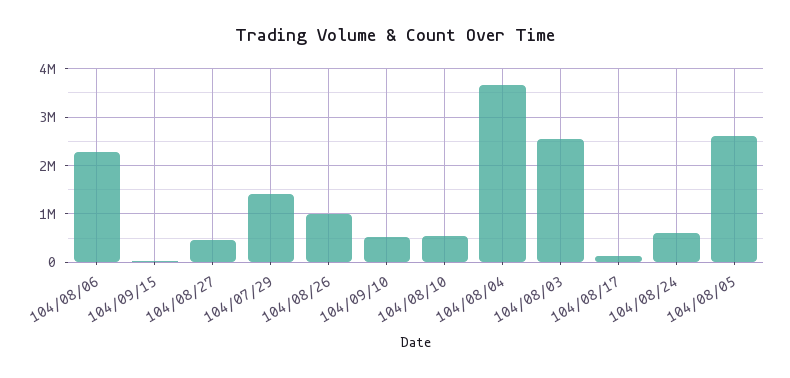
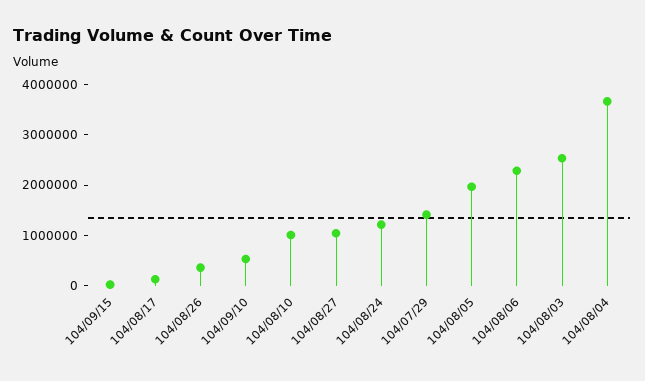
104/08/27: 400000 -> 1000000
104/08/26: 1000000 -> 400000
104/08/10: 600000 -> 1000000
104/08/24: 600000 -> 1200000
104/08/05: 2600000 -> 2000000

